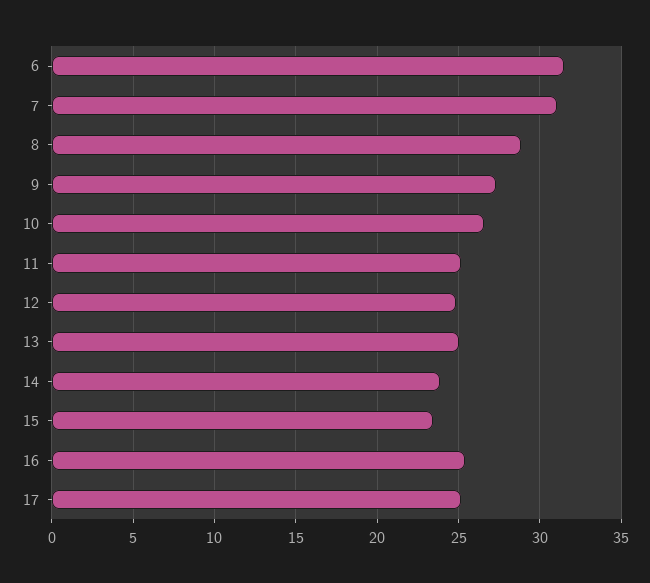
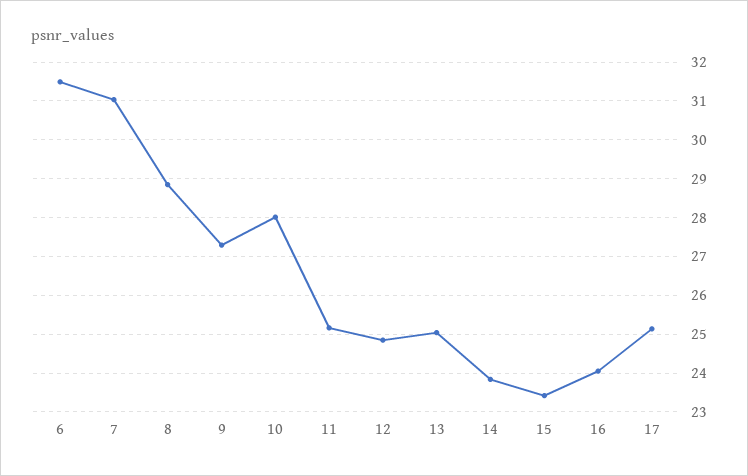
10: 26.5 -> 28
16: 25.5 -> 24

